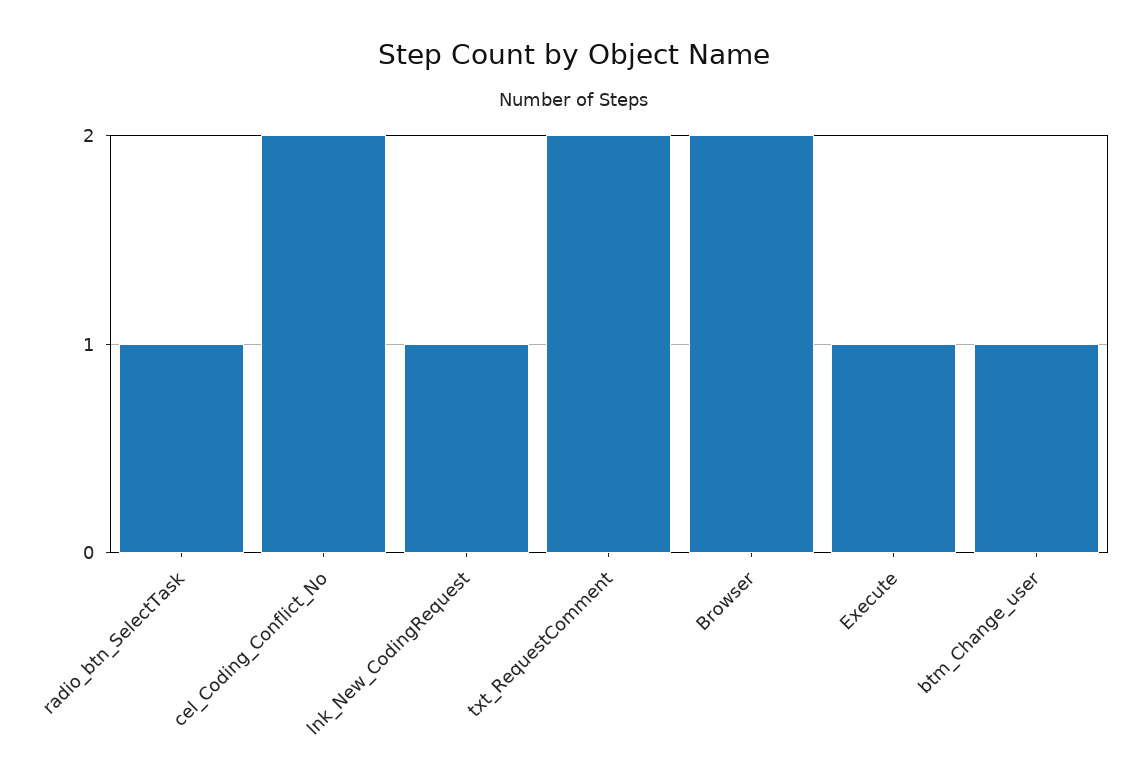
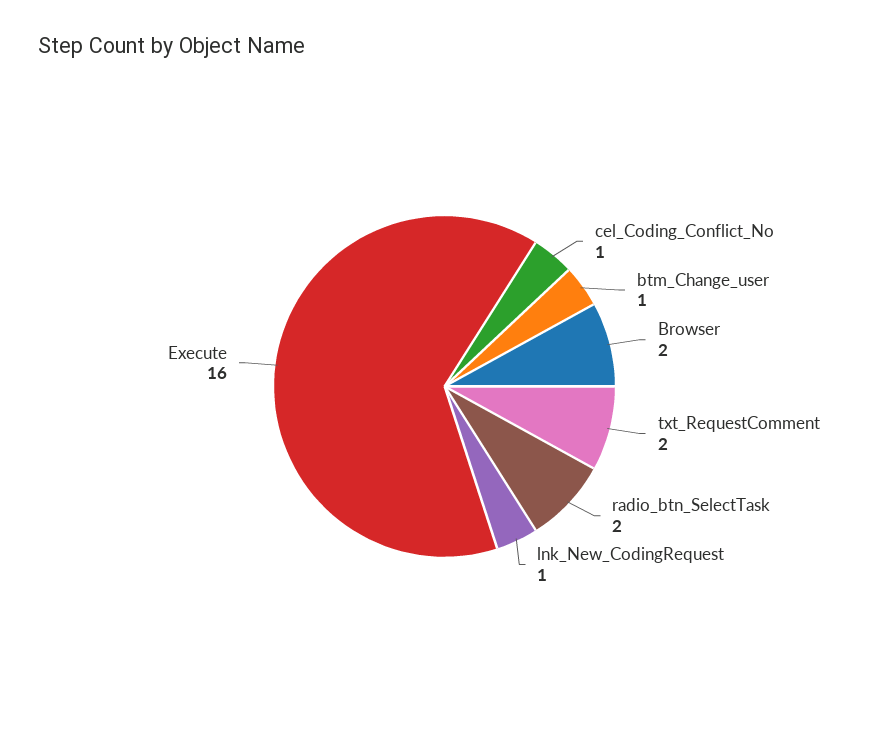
radio_btn_SelectTask: 1 -> 2
cel_Coding_Conflict_No: 2 -> 1
Execute: 1 -> 16

